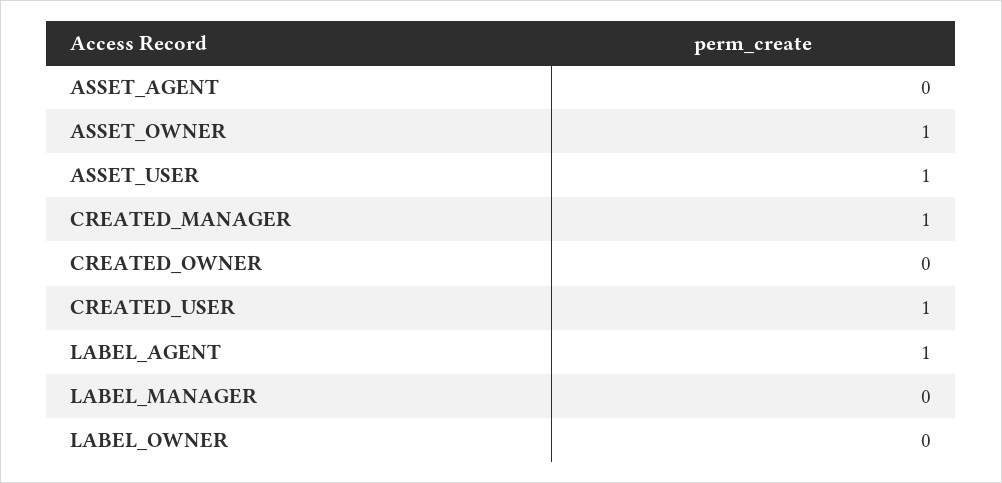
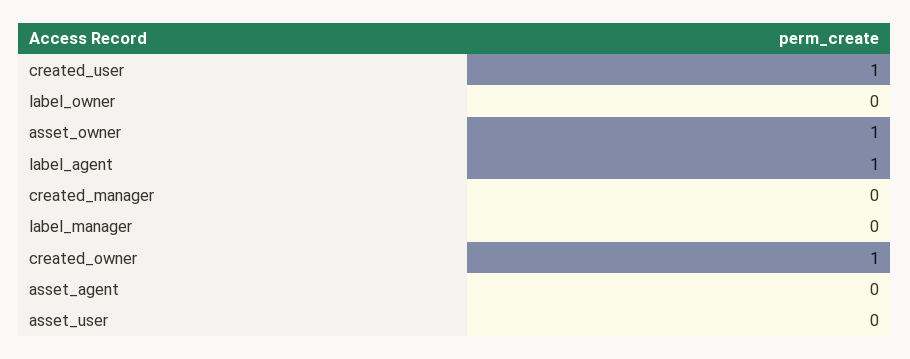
ASSET_USER: 1 -> 0
CREATED_MANAGER: 1 -> 0
CREATED_OWNER: 0 -> 1

